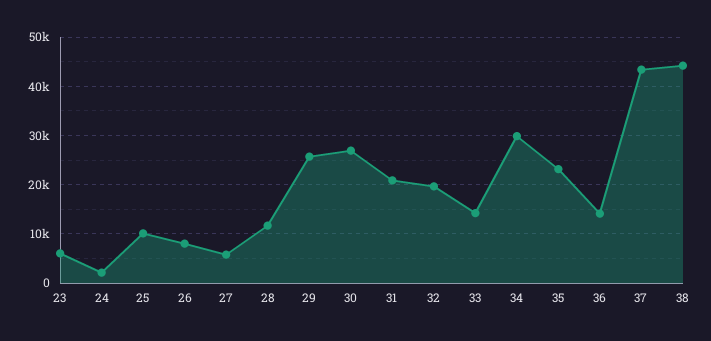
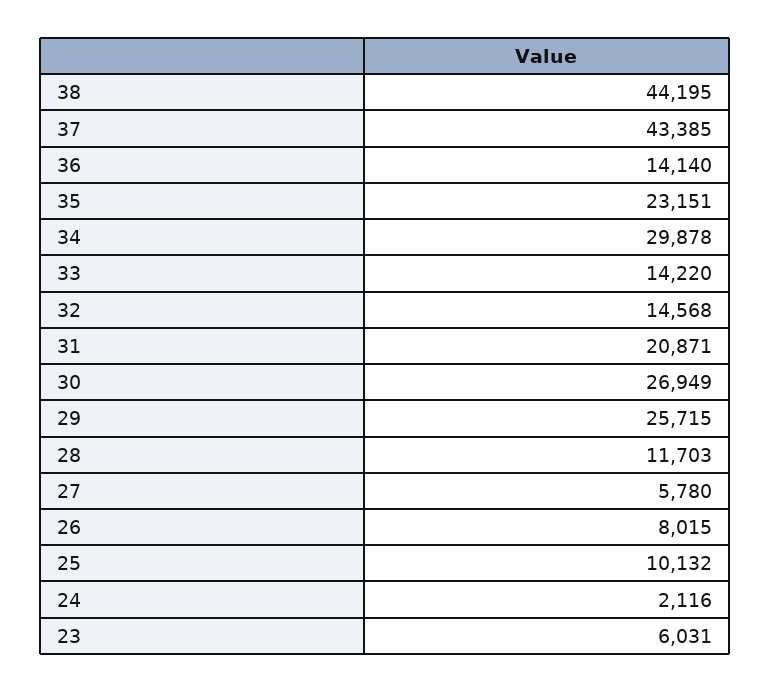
32: 20000 -> 14568

